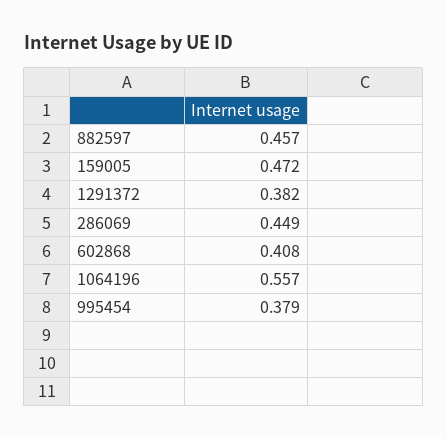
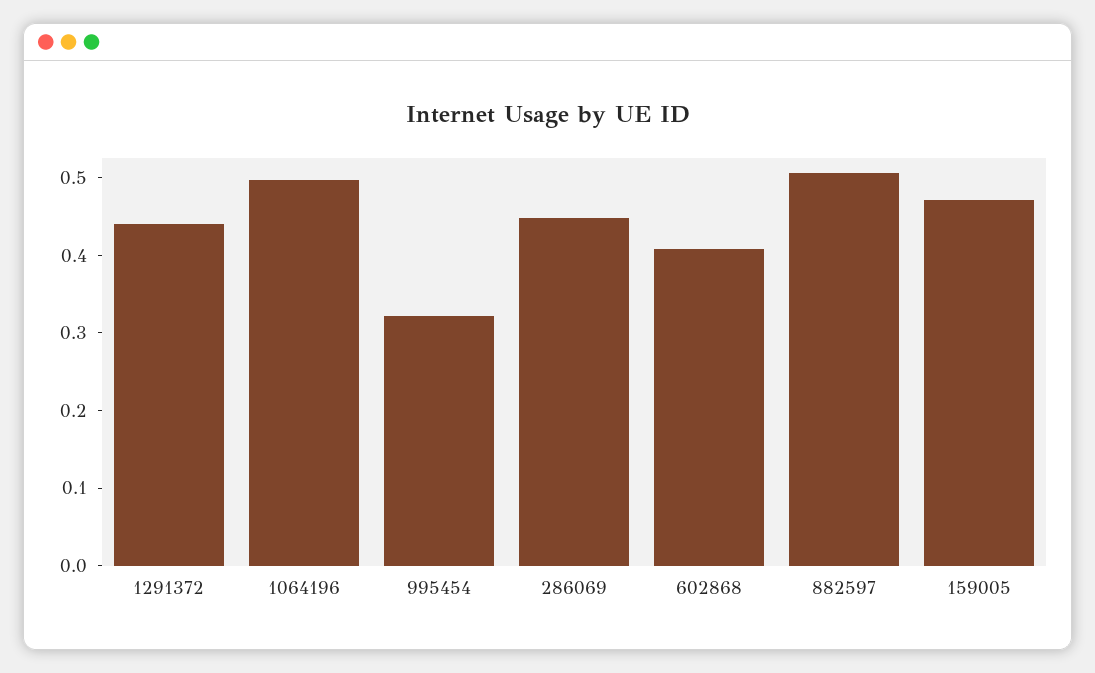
882597: 0.457 -> 0.5
1291372: 0.382 -> 0.44
1064196: 0.557 -> 0.5
995454: 0.379 -> 0.32

